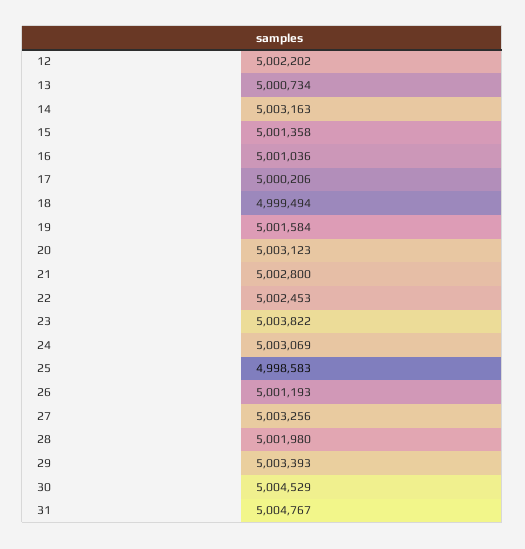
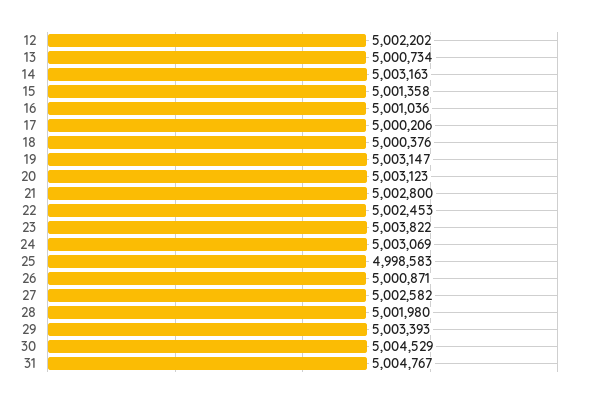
18: 4999494 -> 5000376
19: 5001584 -> 5003147
26: 5001193 -> 5000871
27: 5003256 -> 5002582

